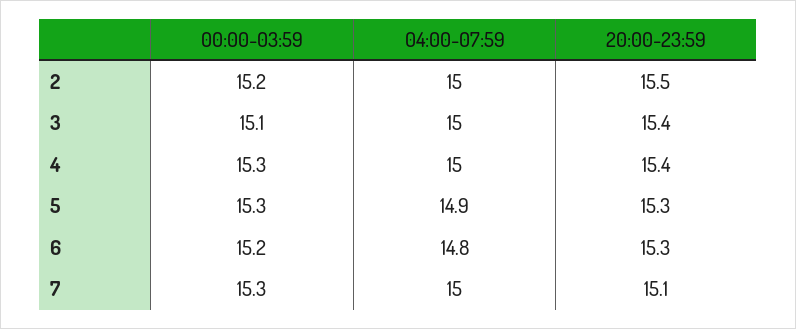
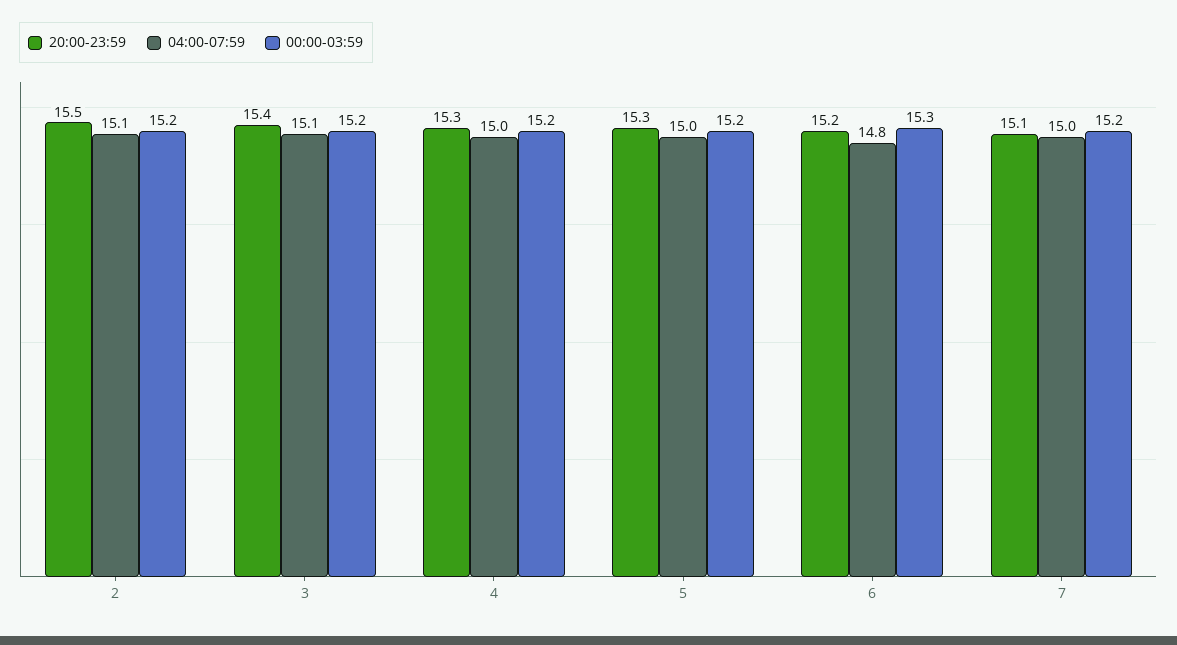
04:00-07:59, 2: 15 -> 15.1
00:00-03:59, 3: 15.1 -> 15.2
04:00-07:59, 3: 15 -> 15.1
00:00-03:59, 4: 15.3 -> 15.2
20:00-23:59, 4: 15.4 -> 15.3
00:00-03:59, 5: 15.3 -> 15.2
04:00-07:59, 5: 14.9 -> 15
00:00-03:59, 6: 15.2 -> 15.3
20:00-23:59, 6: 15.3 -> 15.2
00:00-03:59, 7: 15.3 -> 15.2

